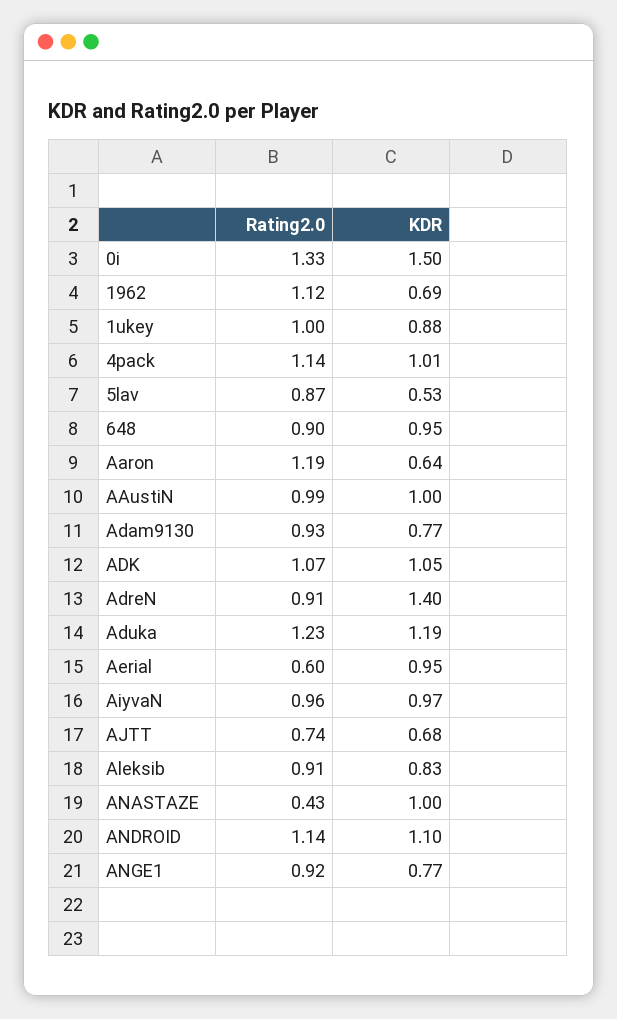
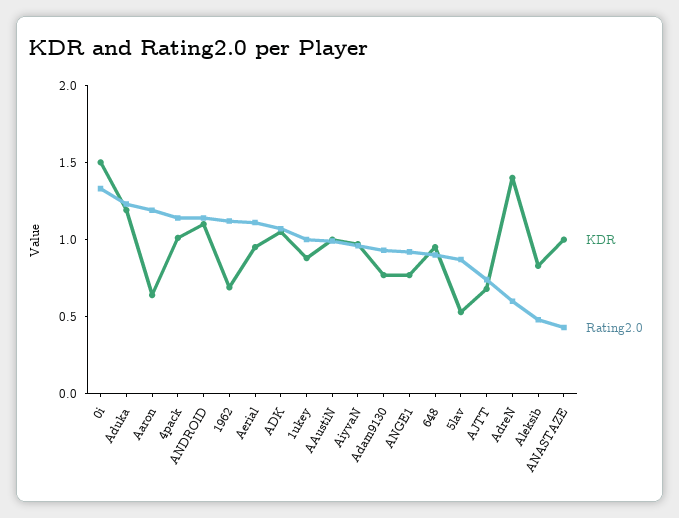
Rating2.0, AdreN: 0.91 -> 0.6
Rating2.0, Aerial: 0.6 -> 1.1
Rating2.0, Aleksib: 0.91 -> 0.5

